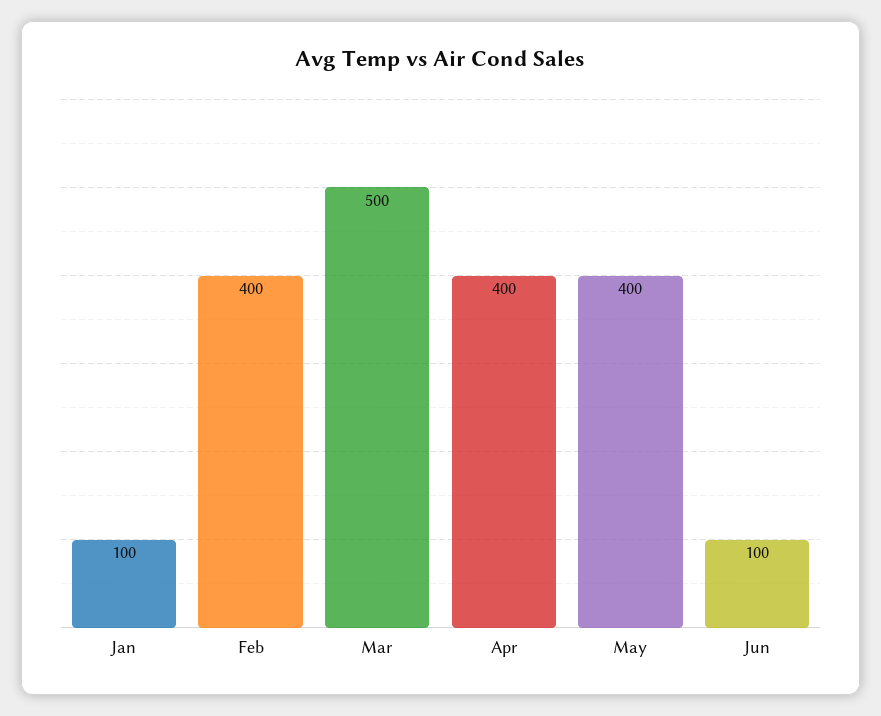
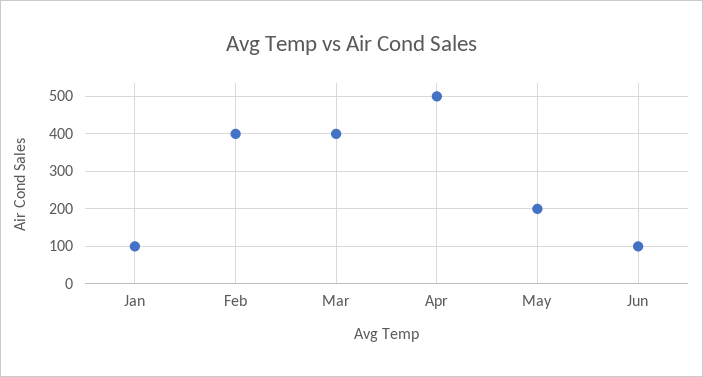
Mar: 500 -> 400
Apr: 400 -> 500
May: 400 -> 200

